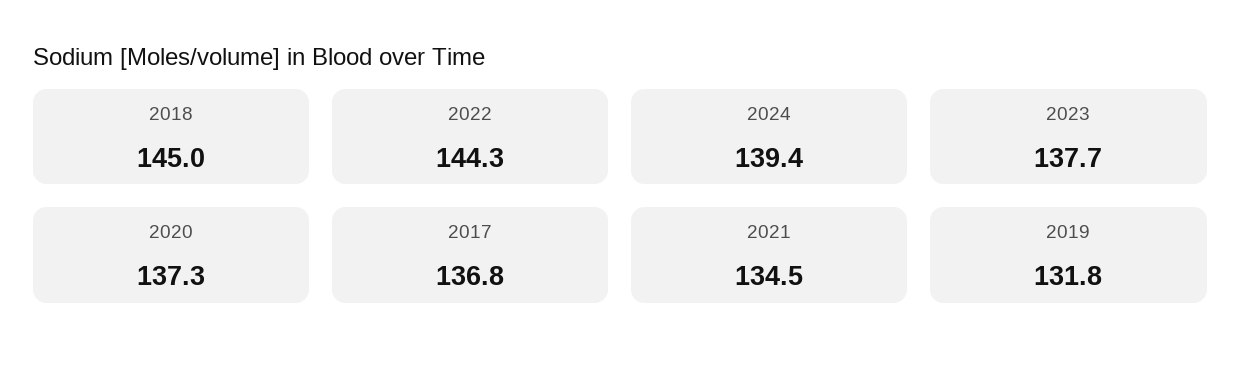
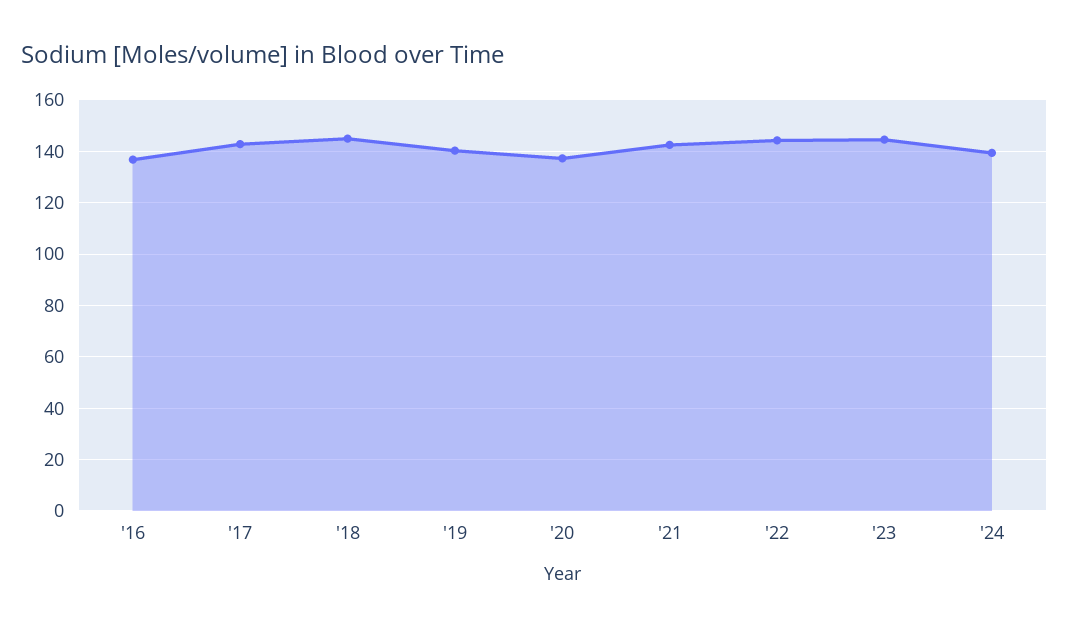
2023: 137.7 -> 145
2017: 136.8 -> 142.5
2021: 134.5 -> 142.5
2019: 131.8 -> 140
'16: none -> 137.5

